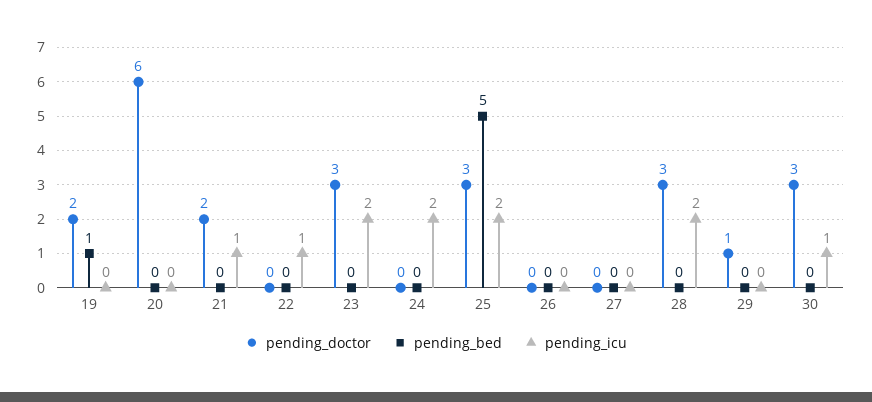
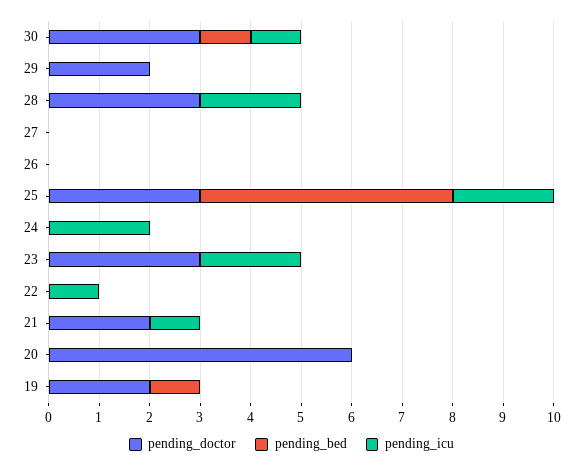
pending_doctor, 29: 1 -> 2
pending_bed, 30: 0 -> 1

